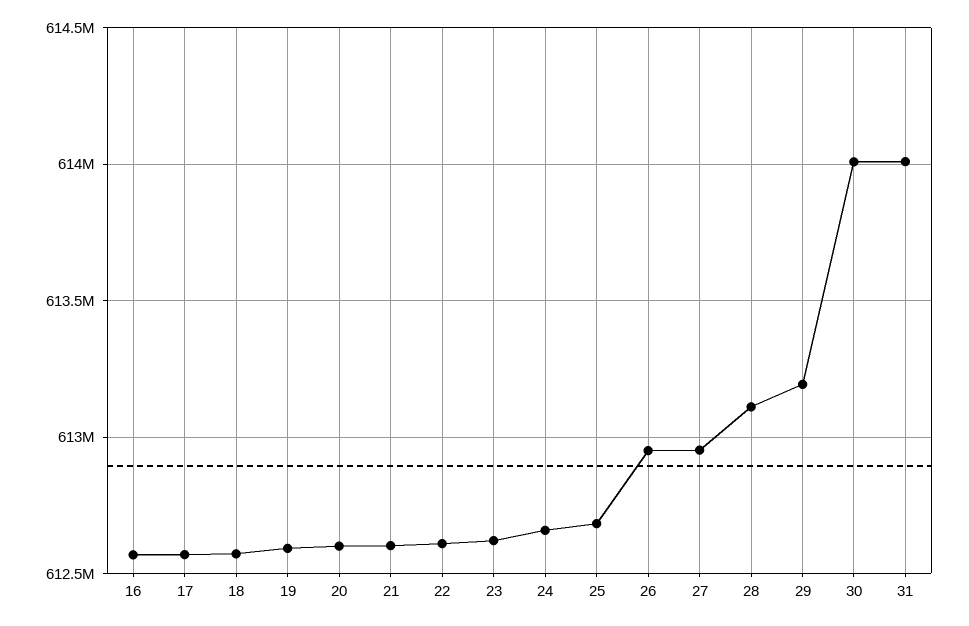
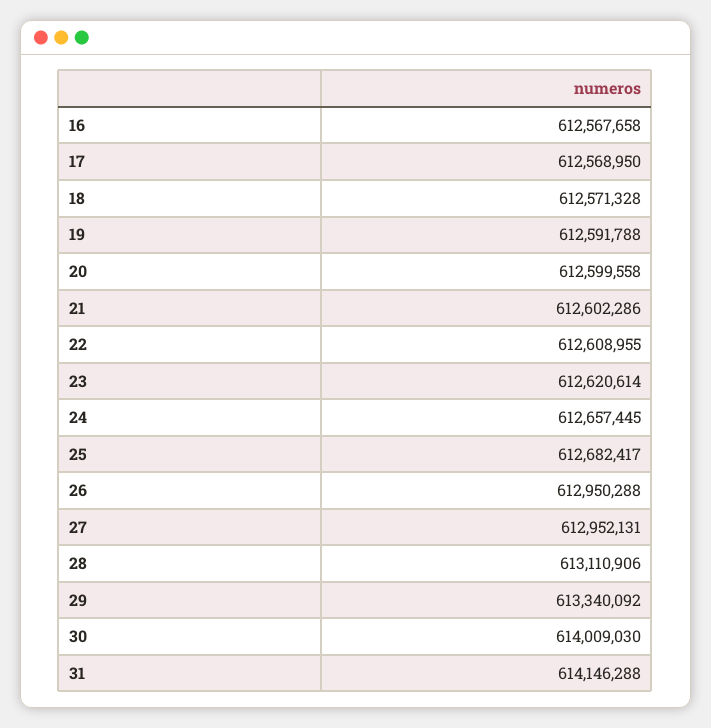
29: 613200000 -> 613340092
31: 614000000 -> 614146288

